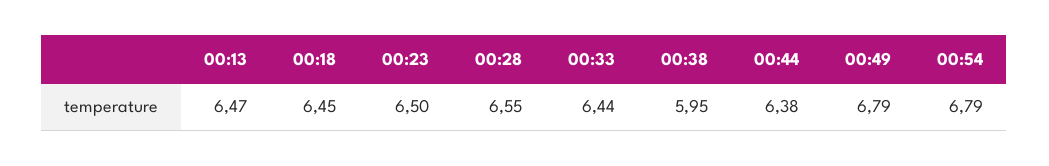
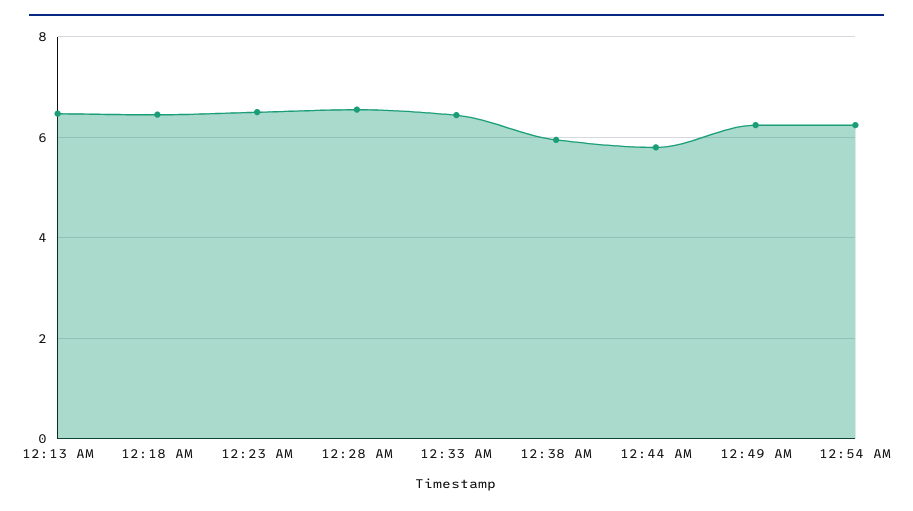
00:44: 6.38 -> 5.8
00:49: 6.79 -> 6.2
00:54: 6.79 -> 6.2

